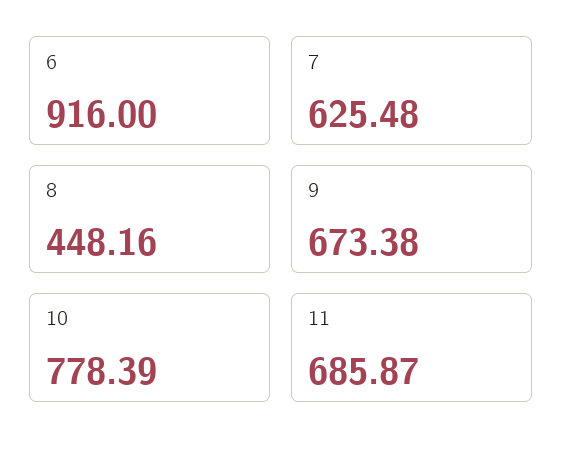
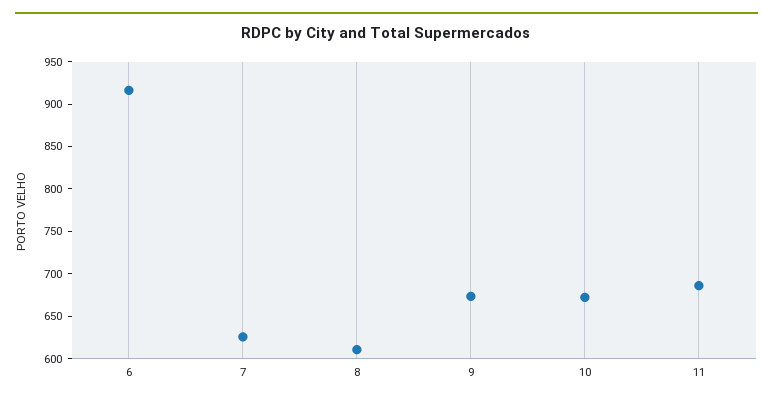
8: 448.16 -> 610
10: 778.39 -> 670

